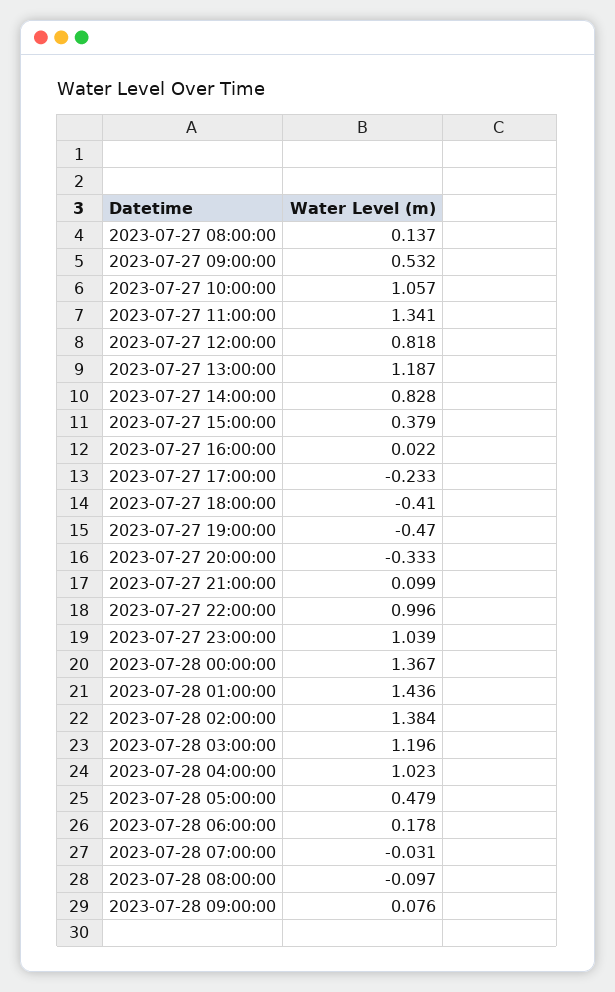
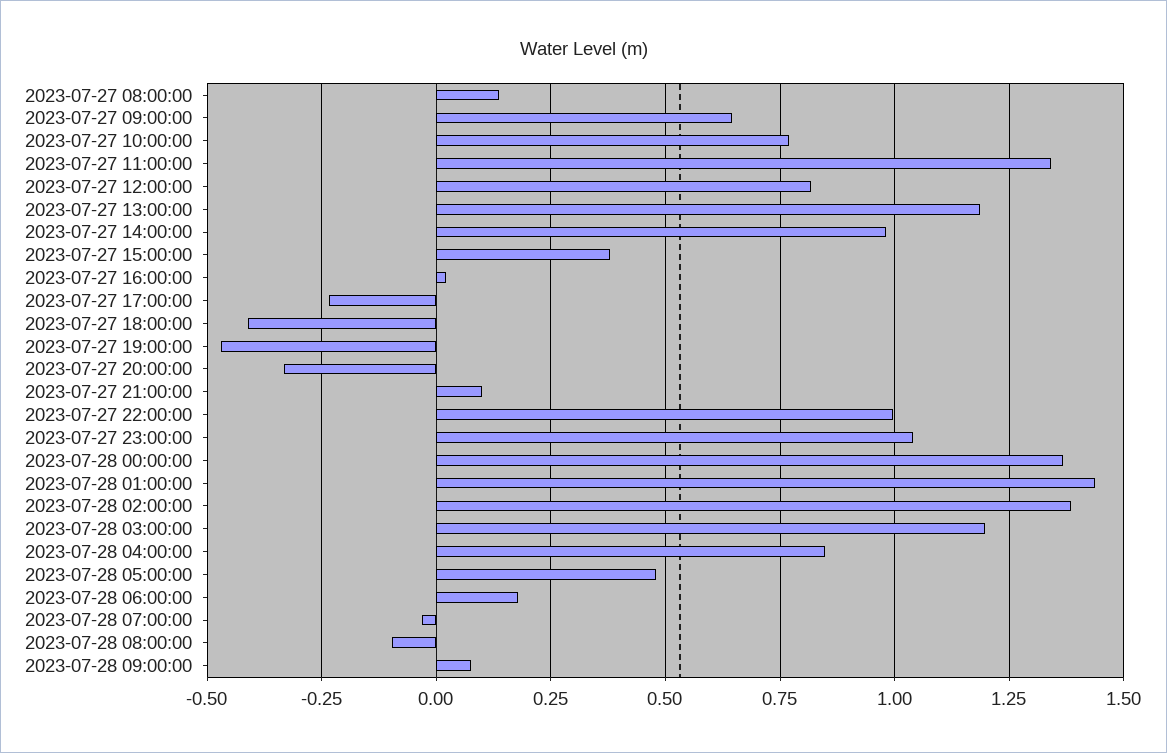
2023-07-27 09:00:00: 0.532 -> 0.65
2023-07-27 10:00:00: 1.057 -> 0.775
2023-07-27 14:00:00: 0.828 -> 0.975
2023-07-28 04:00:00: 1.023 -> 0.85

